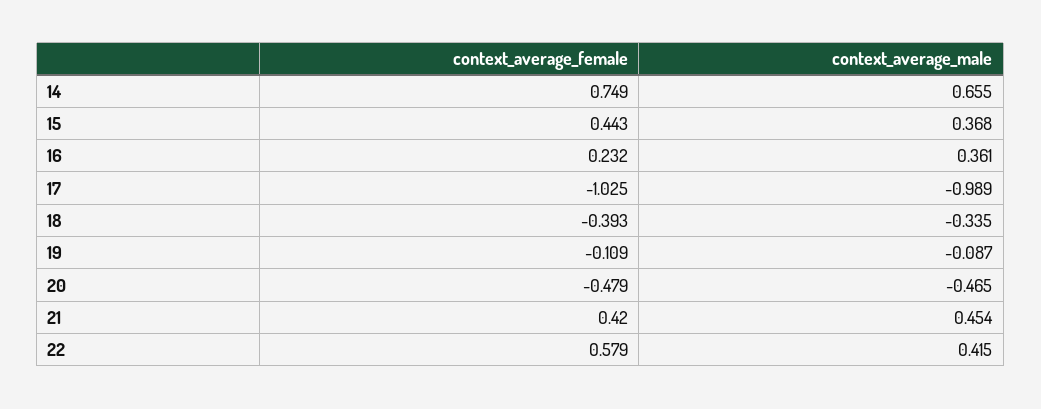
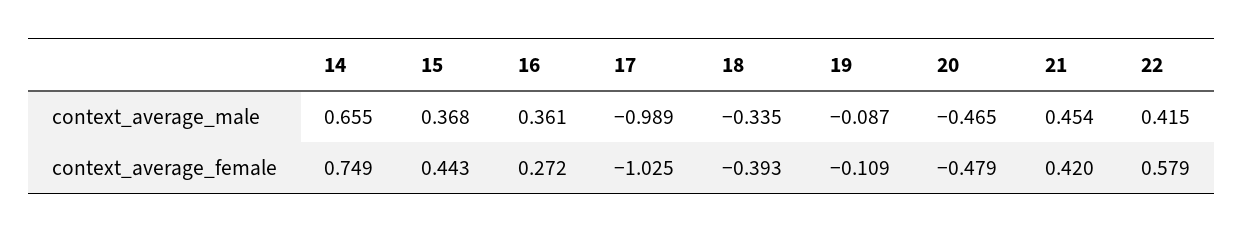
context_average_female, 16: 0.232 -> 0.272

